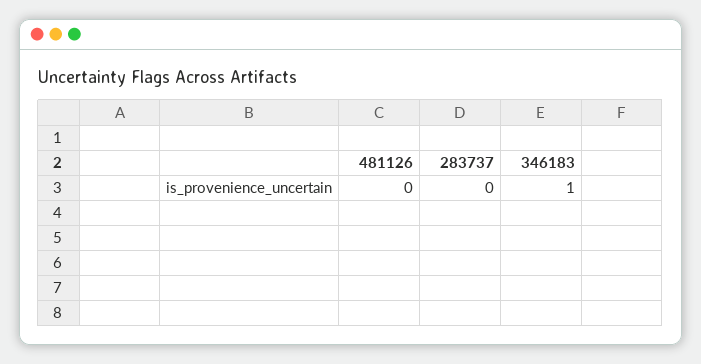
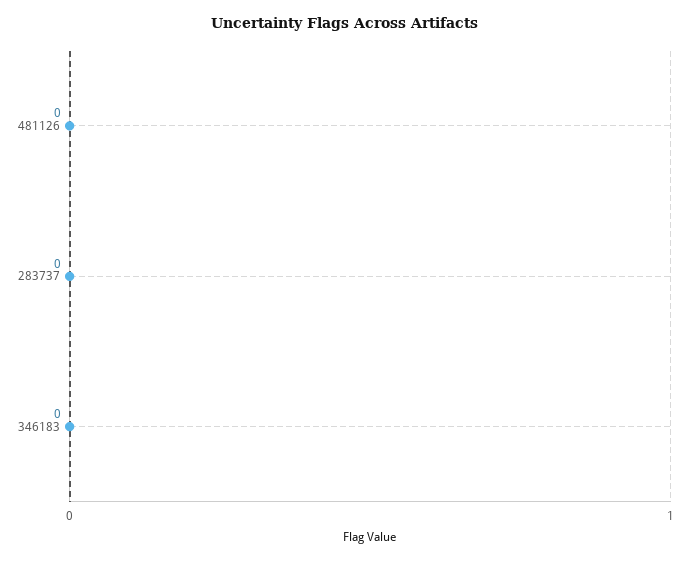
346183: 1 -> 0

